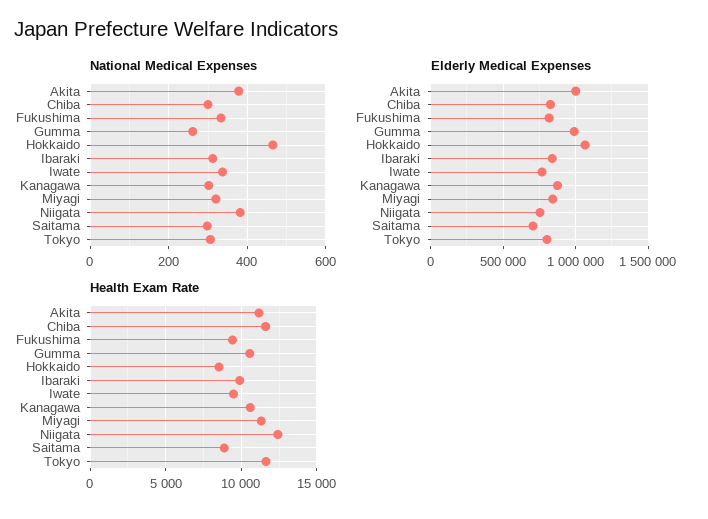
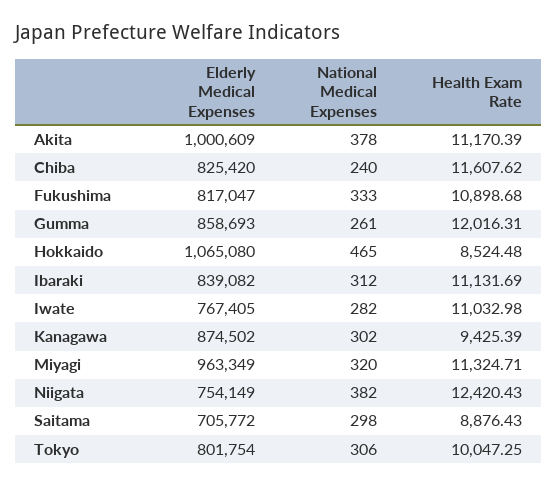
National Medical Expenses, Chiba: 300 -> 240
National Medical Expenses, Iwate: 340 -> 282
Elderly Medical Expenses, Gumma: 1000000 -> 858693
Elderly Medical Expenses, Miyagi: 850000 -> 963349
Health Exam Rate, Fukushima: 9500 -> 10898.68
Health Exam Rate, Gumma: 10500 -> 12016.31
Health Exam Rate, Ibaraki: 10000 -> 11131.69
Health Exam Rate, Iwate: 9500 -> 11032.98
Health Exam Rate, Kanagawa: 10500 -> 9425.39
Health Exam Rate, Tokyo: 11500 -> 10047.25

